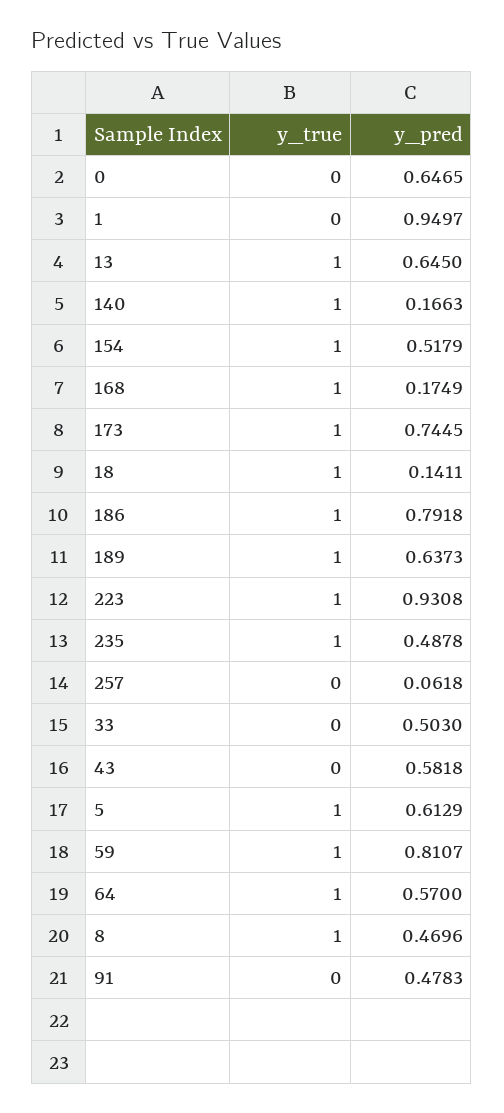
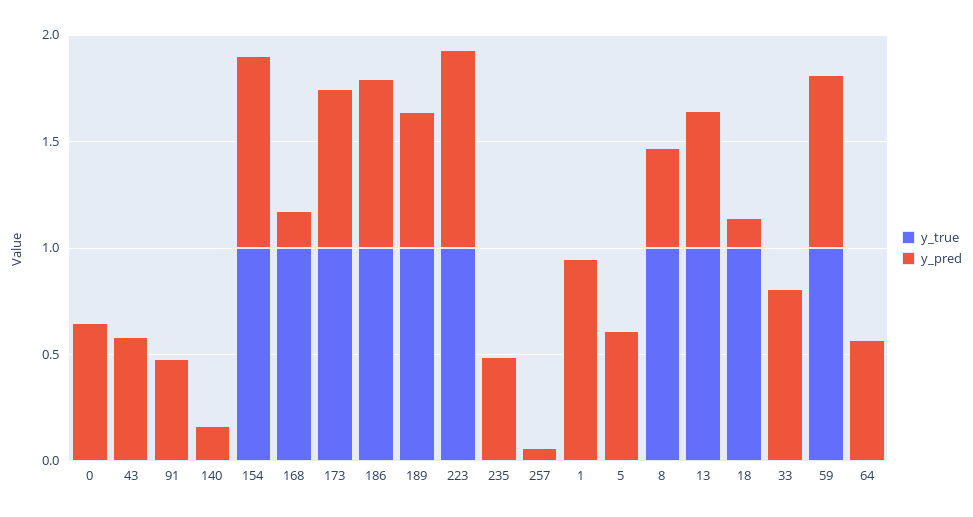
y_true, 140: 1 -> 0
y_pred, 154: 0.5179 -> 0.9
y_true, 235: 1 -> 0
y_pred, 33: 0.503 -> 0.8
y_true, 5: 1 -> 0
y_true, 64: 1 -> 0

